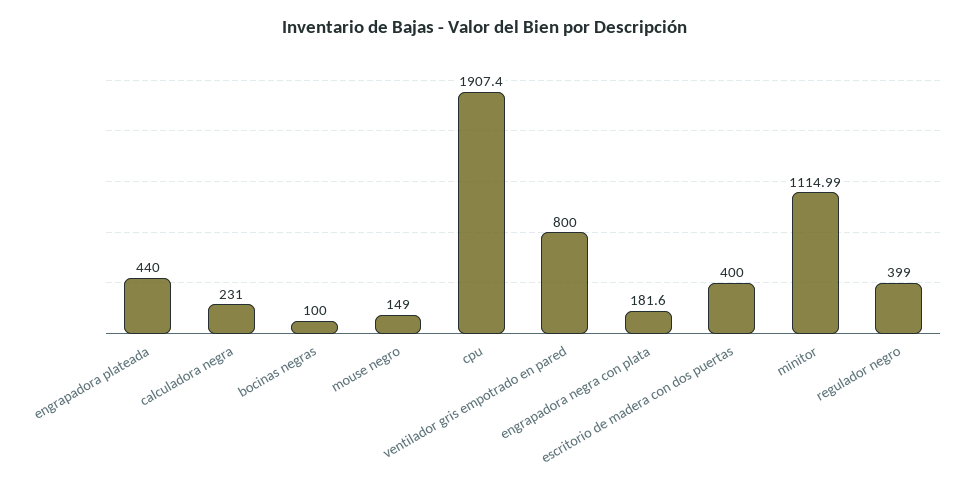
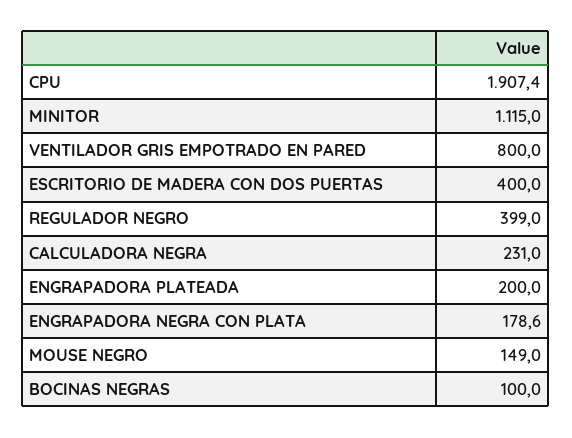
engrapadora plateada: 440 -> 200
engrapadora negra con plata: 181.6 -> 178.6
minitor: 1114.99 -> 1115

